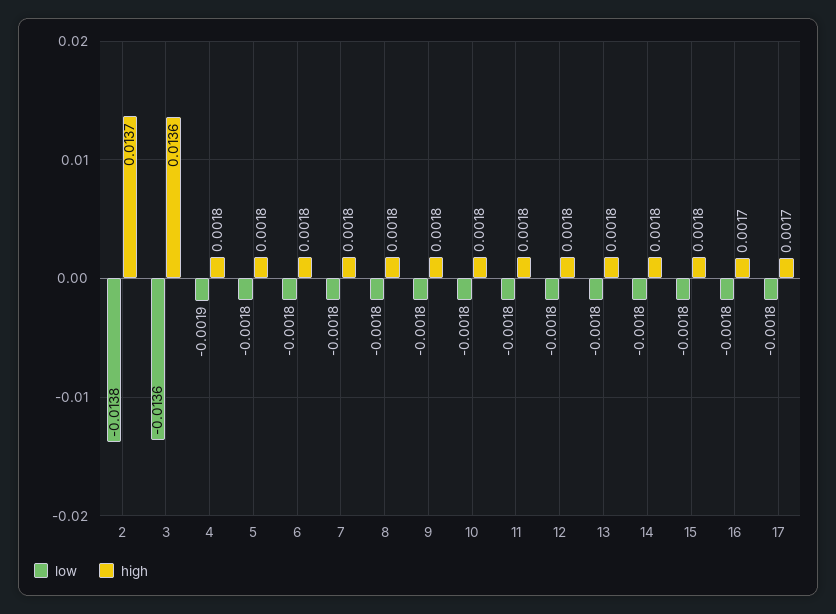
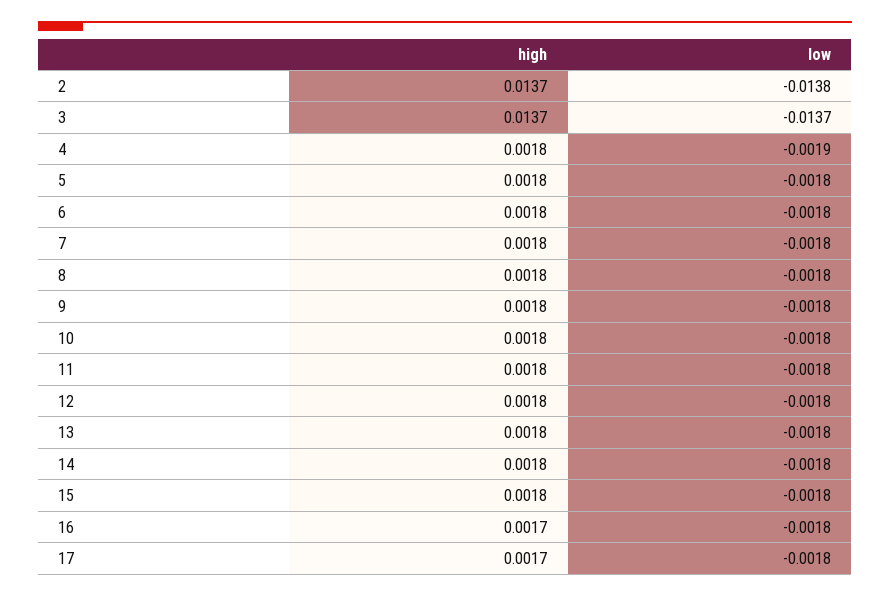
low, 3: -0.0136 -> -0.0137
high, 3: 0.0136 -> 0.0137

